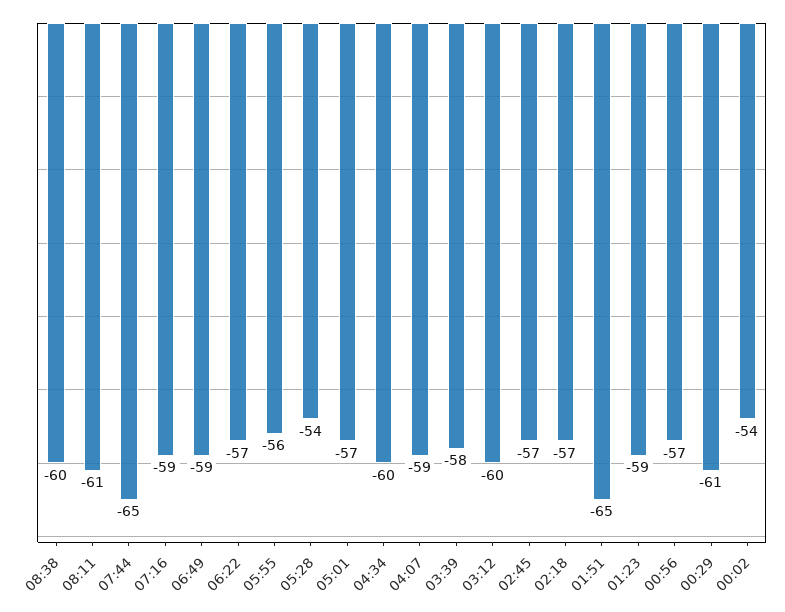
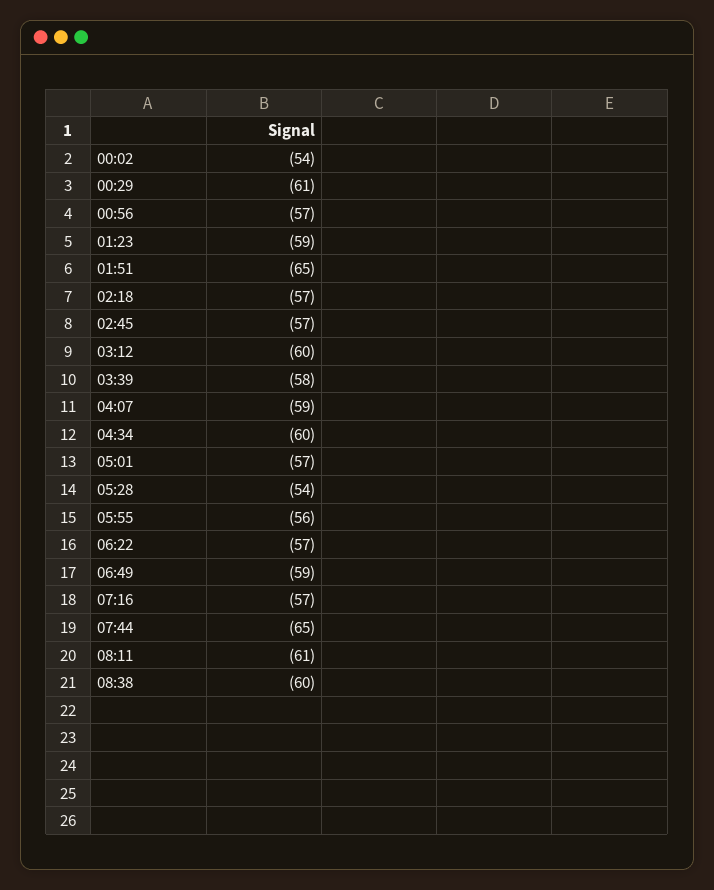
07:16: -59 -> -57

